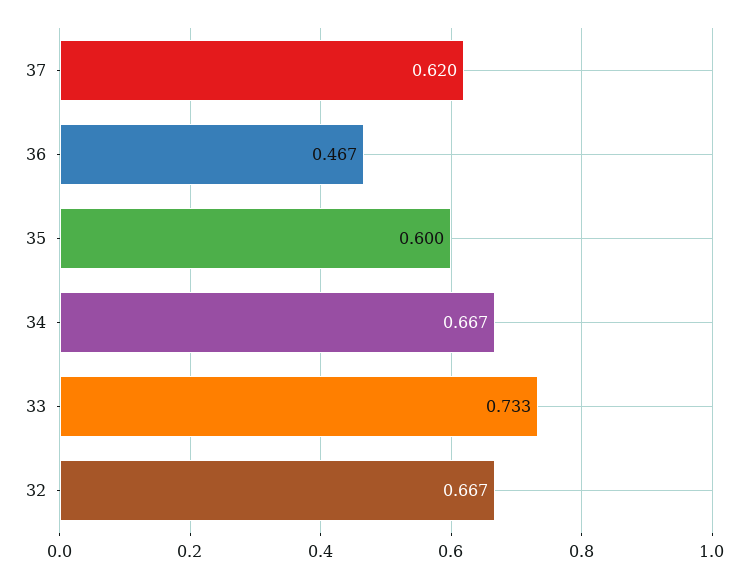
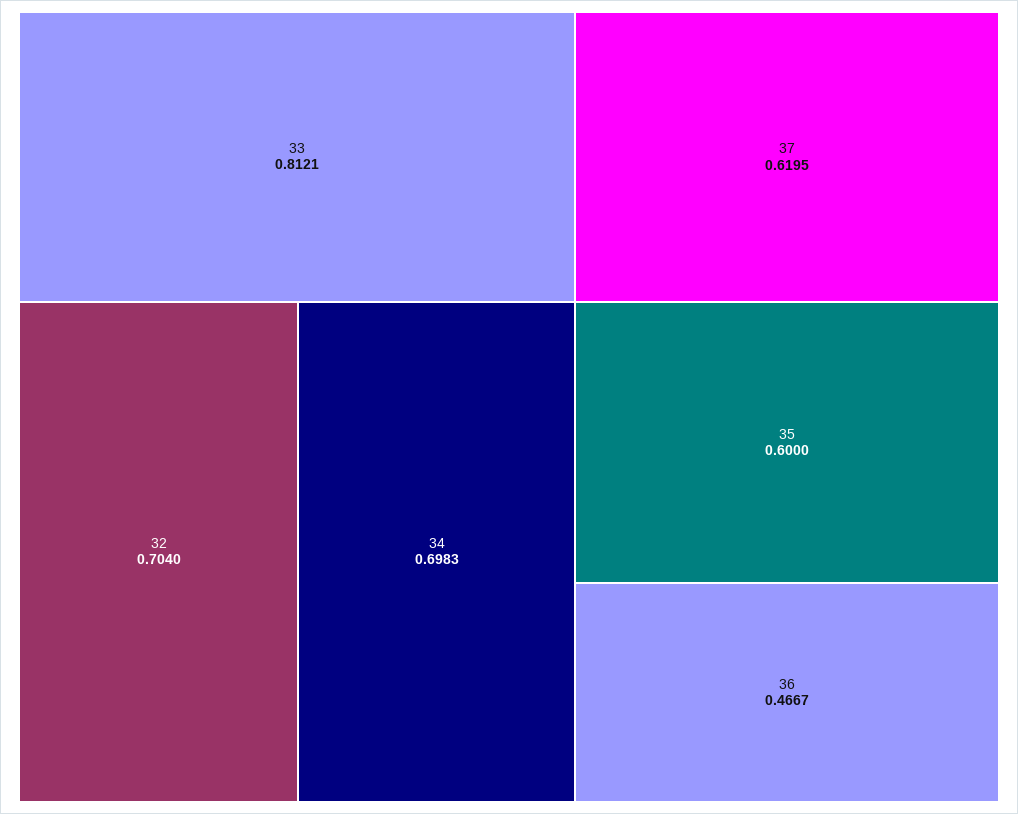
34: 0.667 -> 0.6983
33: 0.733 -> 0.8121
32: 0.667 -> 0.704

